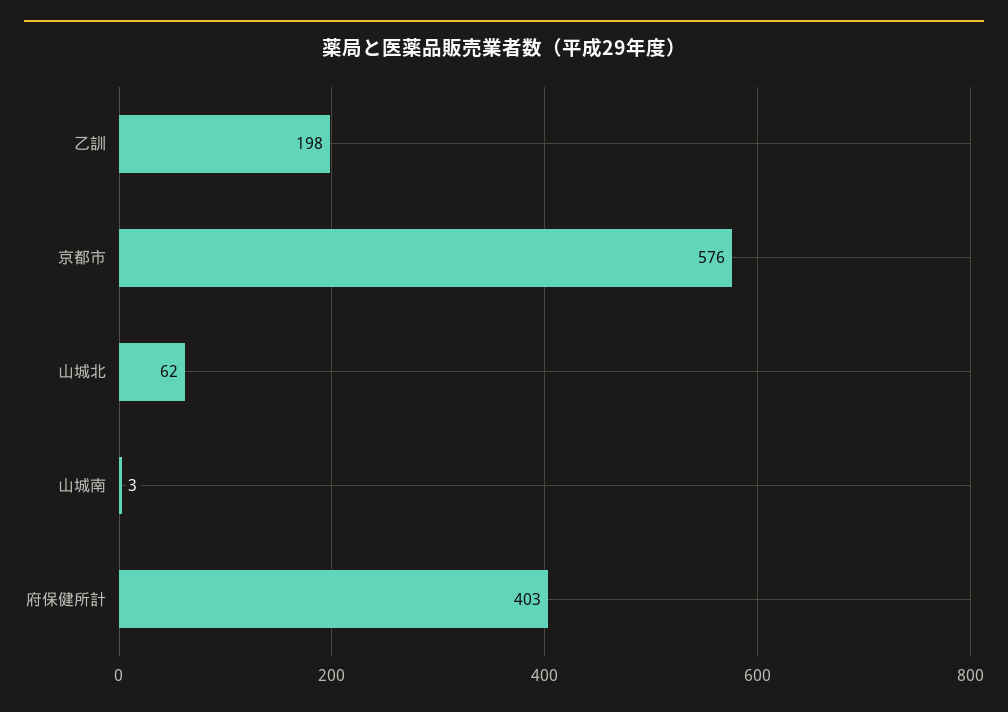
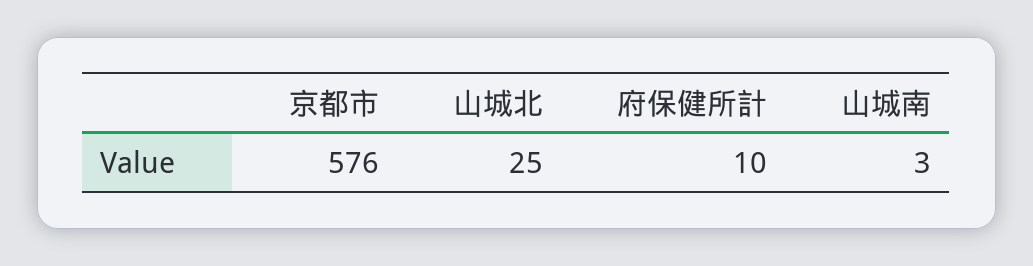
乙訓: 198 -> none
山城北: 62 -> 25
府保健所計: 403 -> 10

